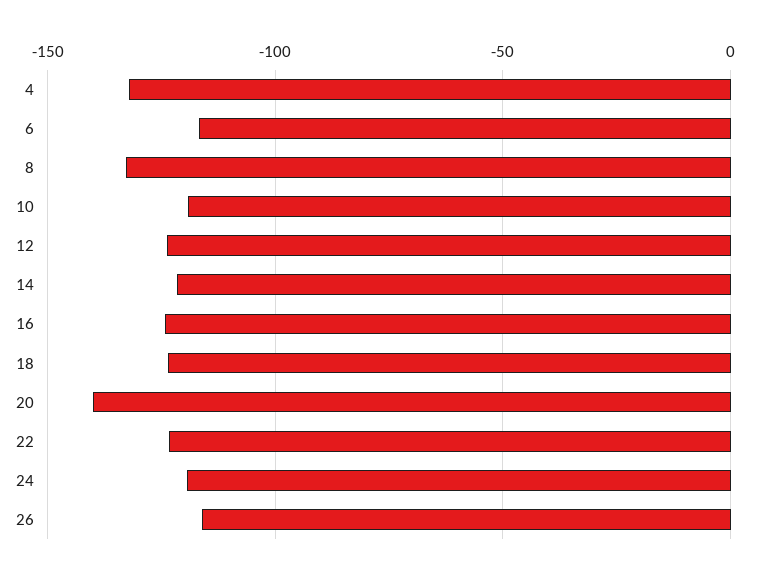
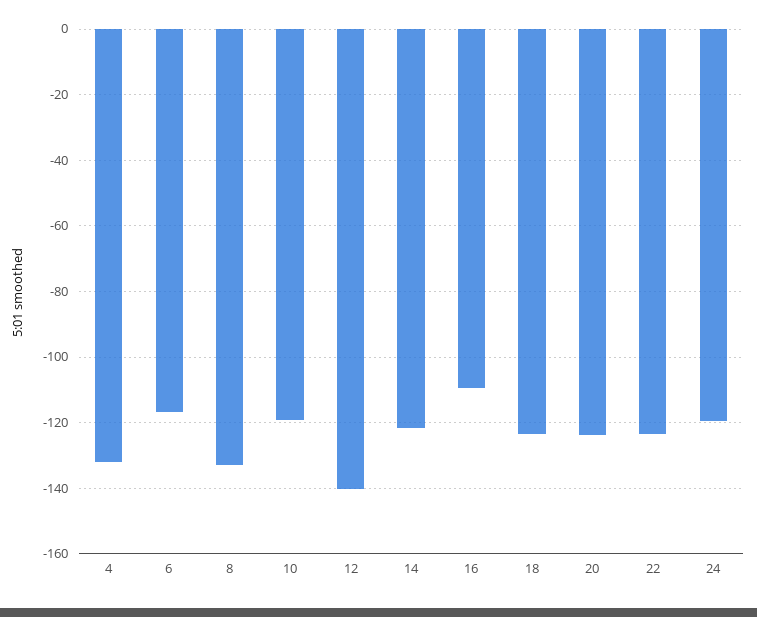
12: -125 -> -140
16: -125 -> -110
20: -140 -> -124
26: -115 -> none

